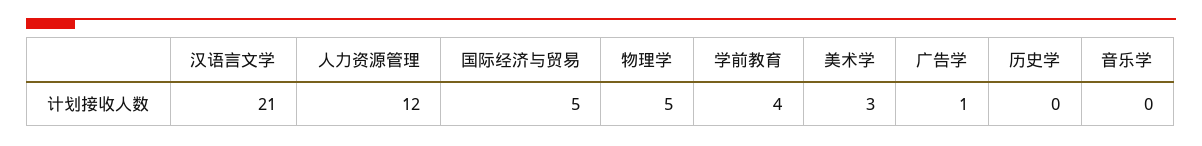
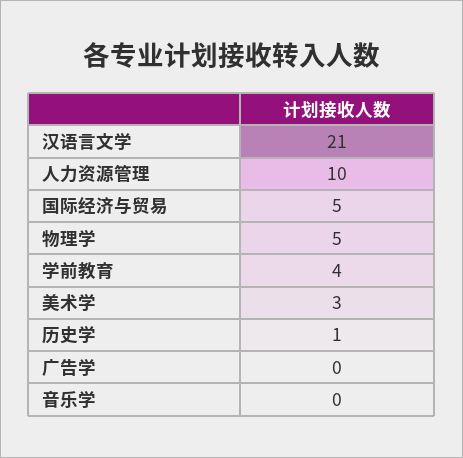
人力资源管理: 12 -> 10
广告学: 1 -> 0
历史学: 0 -> 1

